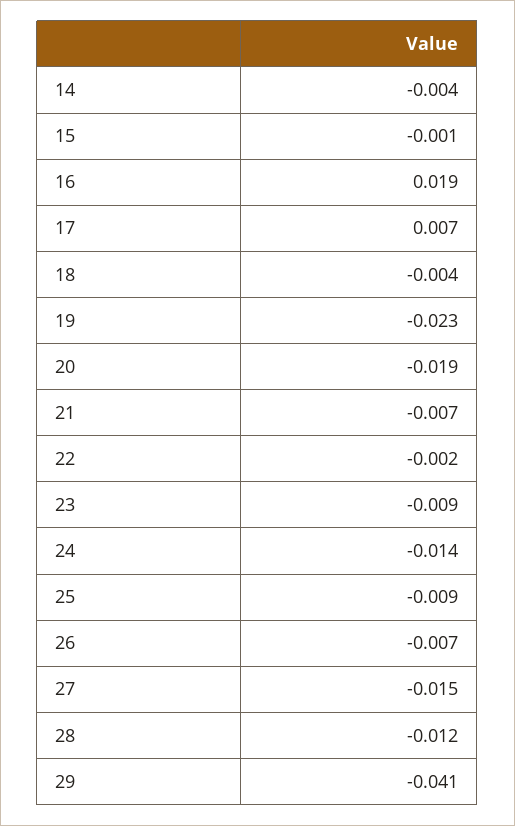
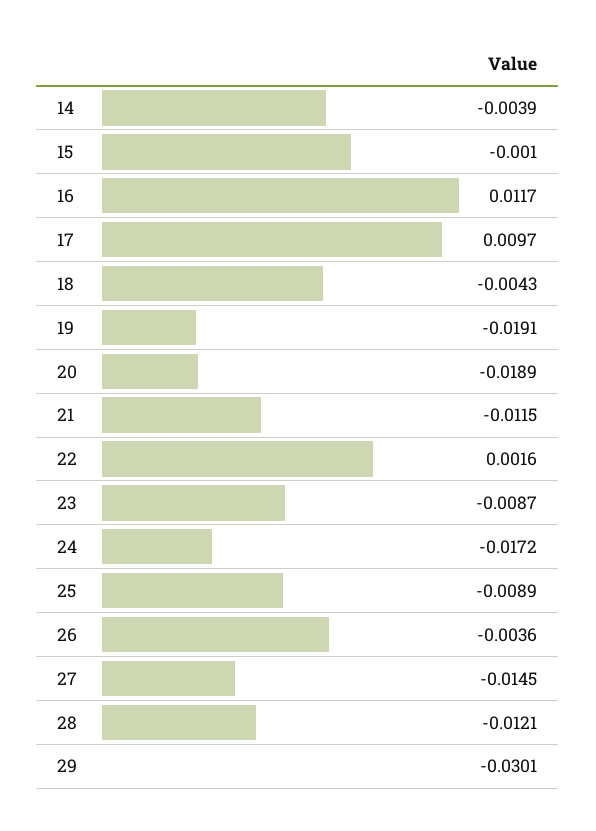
16: 0.019 -> 0.0117
17: 0.007 -> 0.0097
19: -0.023 -> -0.0191
21: -0.007 -> -0.0115
22: -0.002 -> 0.0016
24: -0.014 -> -0.0172
26: -0.007 -> -0.0036
29: -0.041 -> -0.0301

